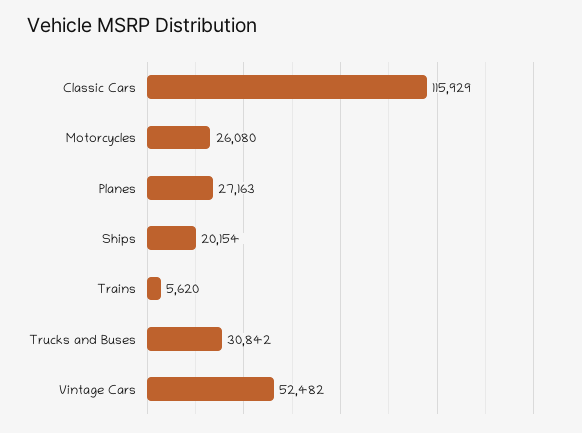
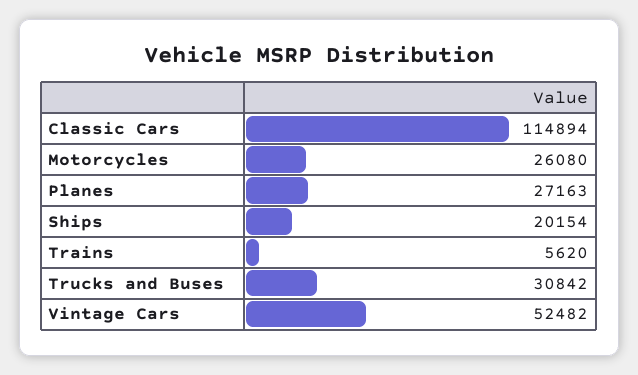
Classic Cars: 115929 -> 114894

